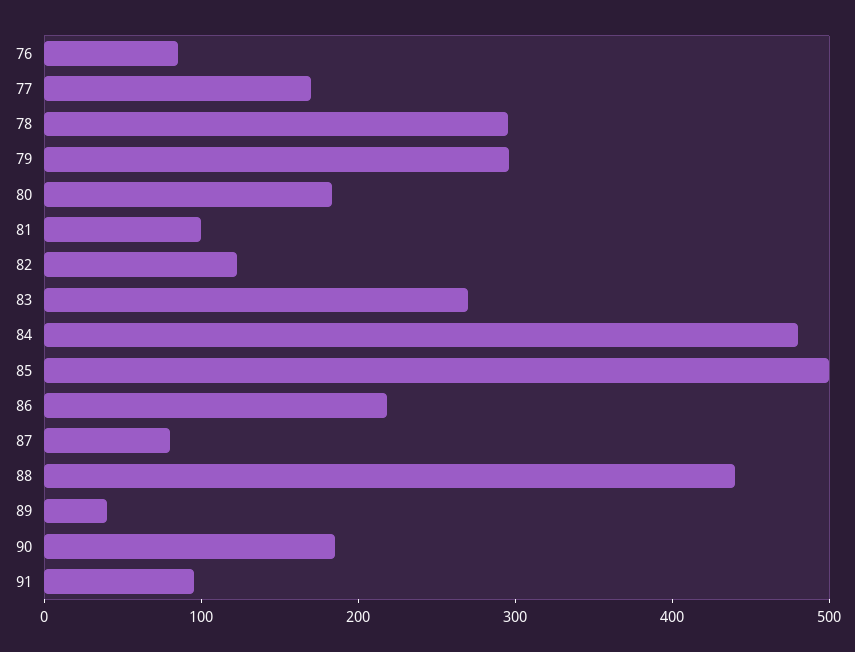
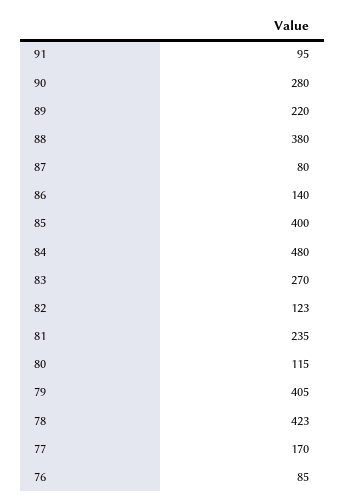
78: 300 -> 423
79: 300 -> 405
80: 180 -> 115
81: 100 -> 235
85: 500 -> 400
86: 220 -> 140
88: 440 -> 380
89: 40 -> 220
90: 180 -> 280

